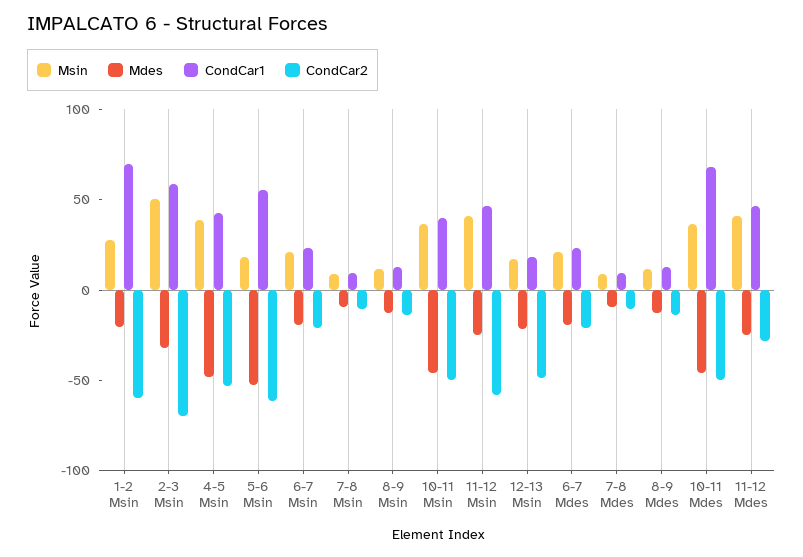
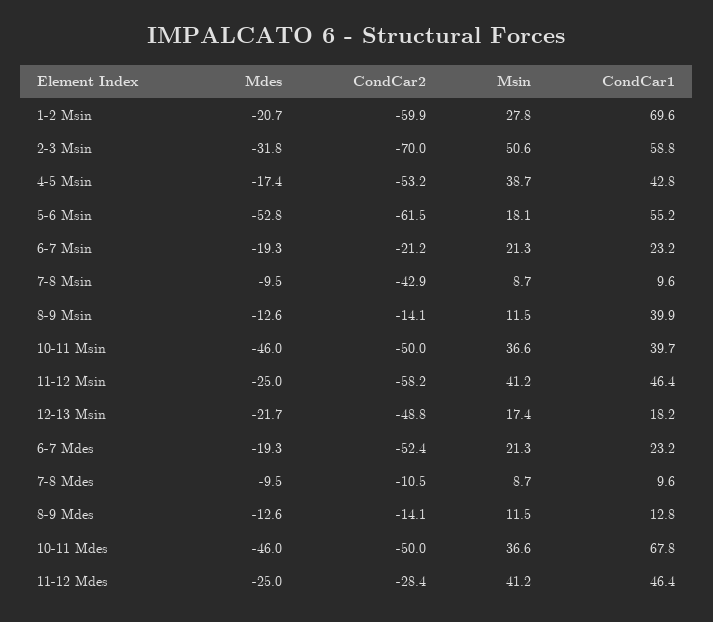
Mdes, 4-5 Msin: -50 -> -17.4
CondCar2, 7-8 Msin: -10 -> -42.9
CondCar1, 8-9 Msin: 10 -> 39.9
CondCar2, 6-7 Mdes: -20 -> -52.4

